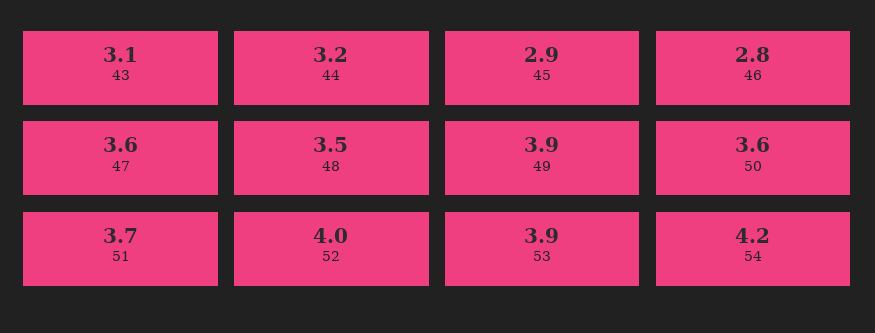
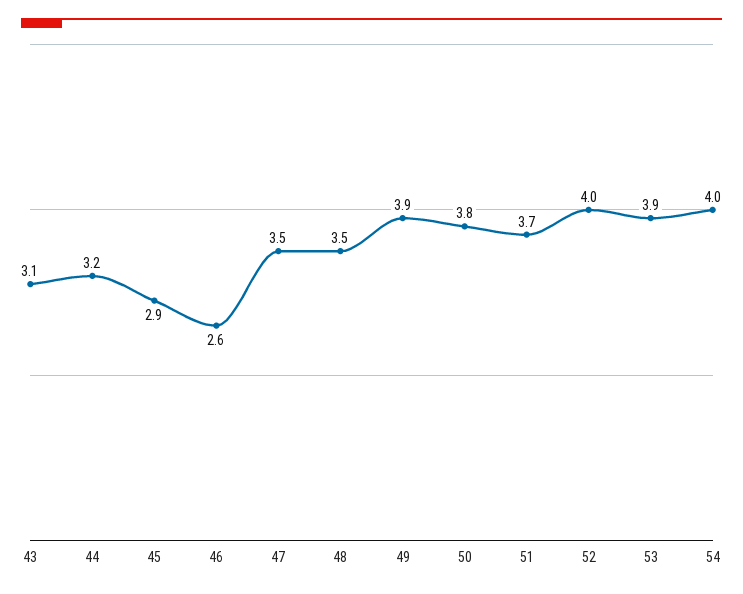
46: 2.8 -> 2.6
47: 3.6 -> 3.5
50: 3.6 -> 3.8
54: 4.2 -> 4

